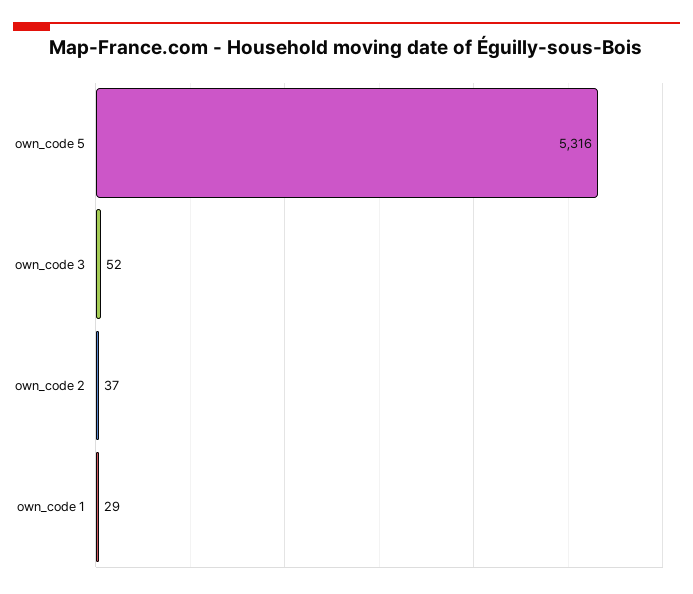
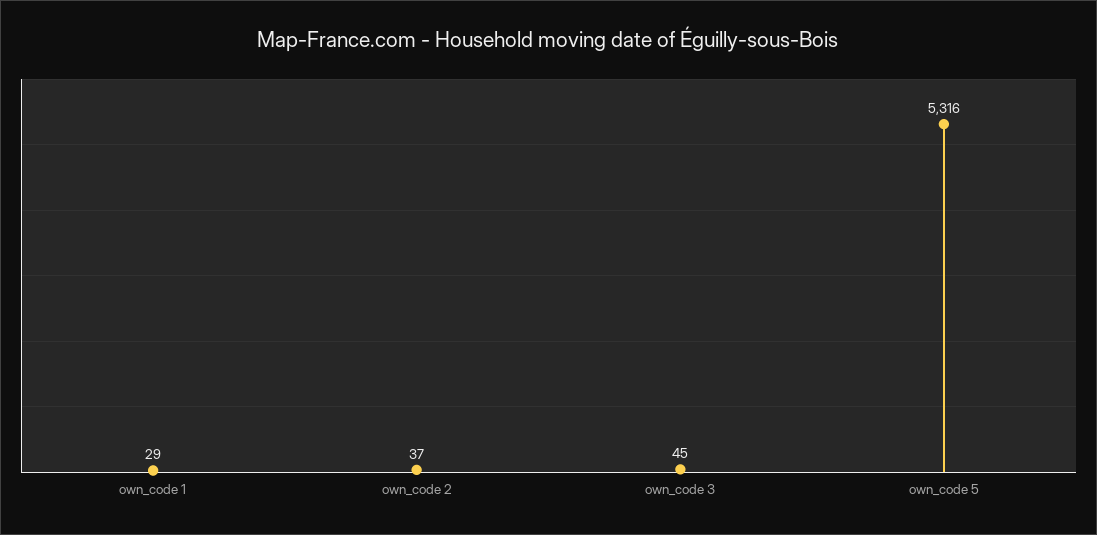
own_code 3: 52 -> 45

